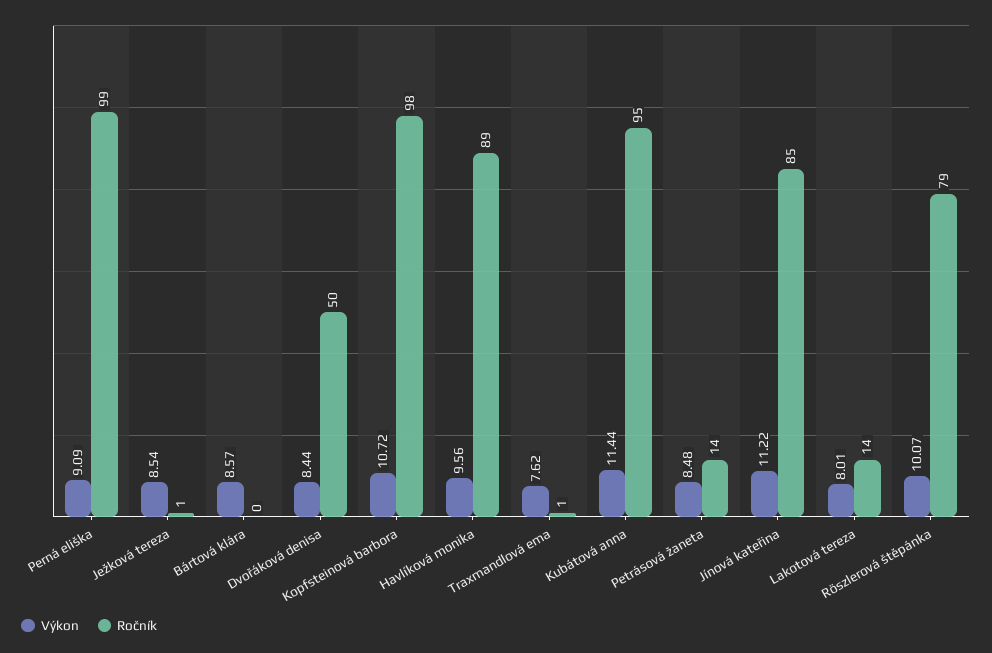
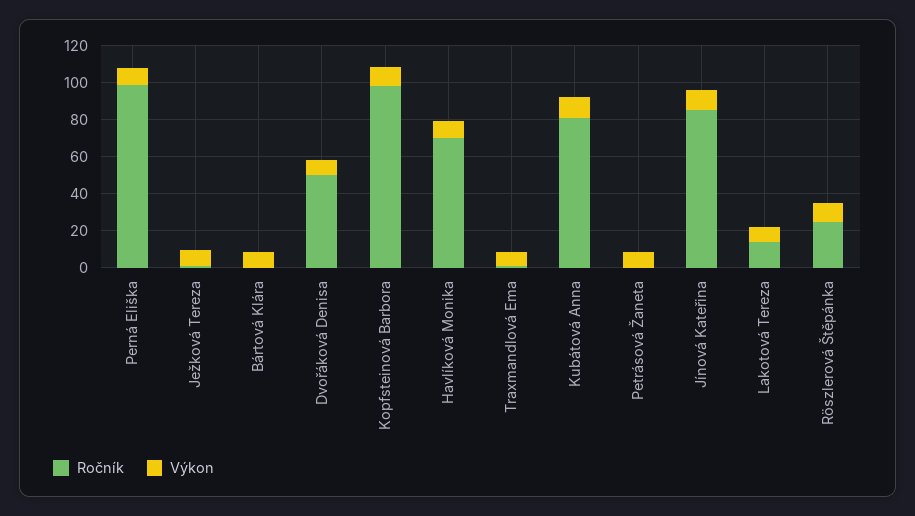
Ročník, Havlíková monika: 89 -> 70
Ročník, Kubátová anna: 95 -> 80
Ročník, Petrásová žaneta: 14 -> 0
Ročník, Röszlerová štěpánka: 79 -> 25

